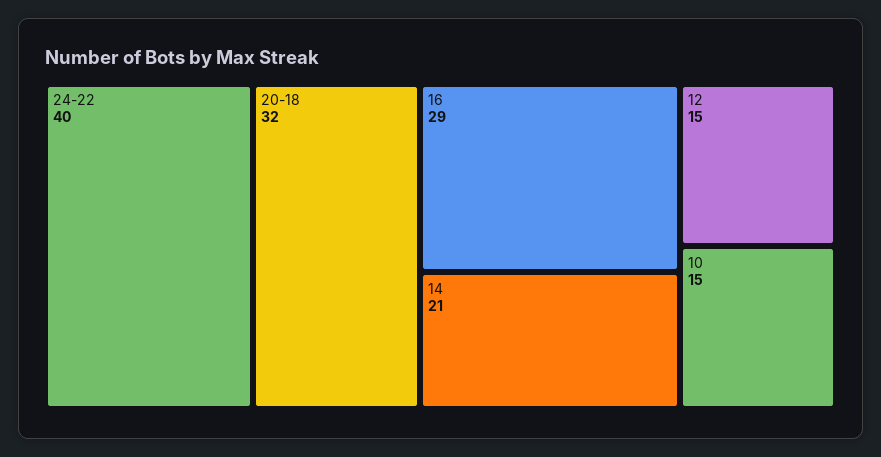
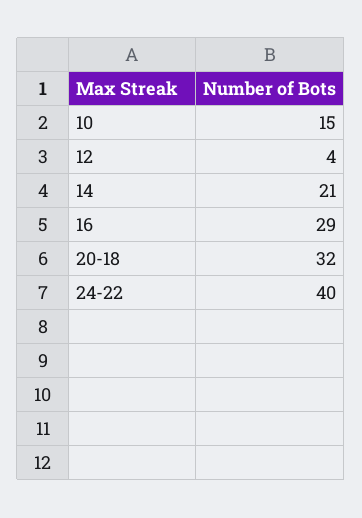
12: 15 -> 4

